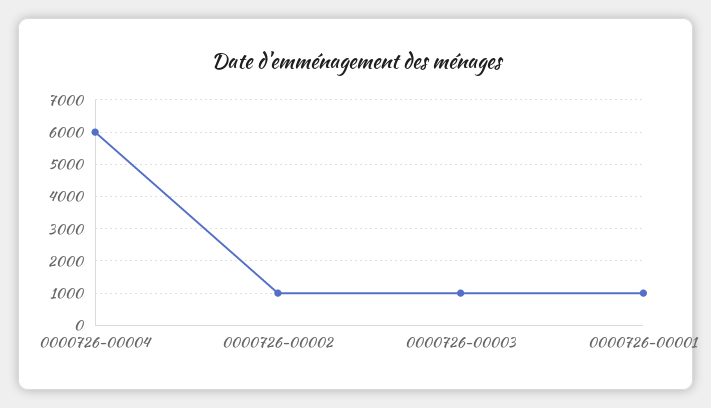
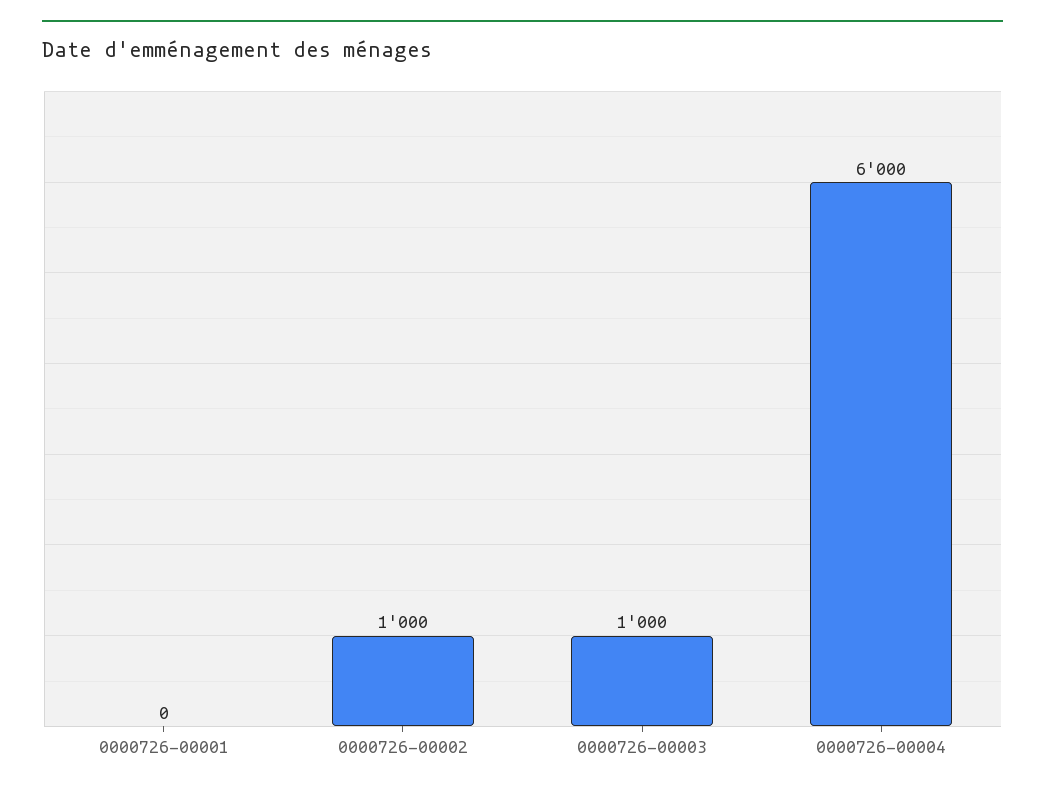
0000726-00001: 1000 -> 0

